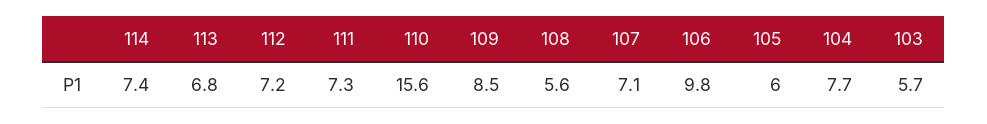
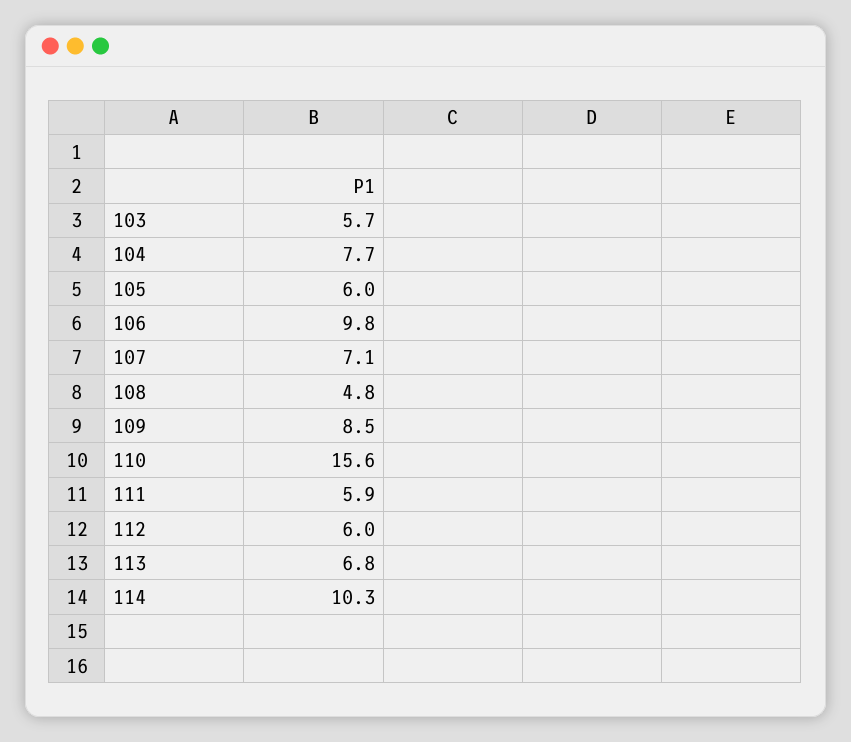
114: 7.4 -> 10.3
112: 7.2 -> 6
111: 7.3 -> 5.9
108: 5.6 -> 4.8

